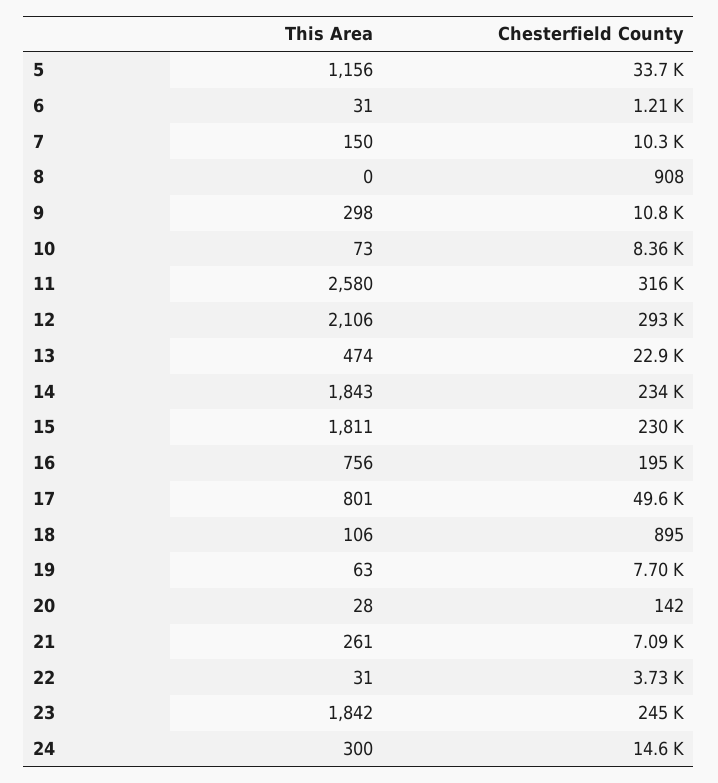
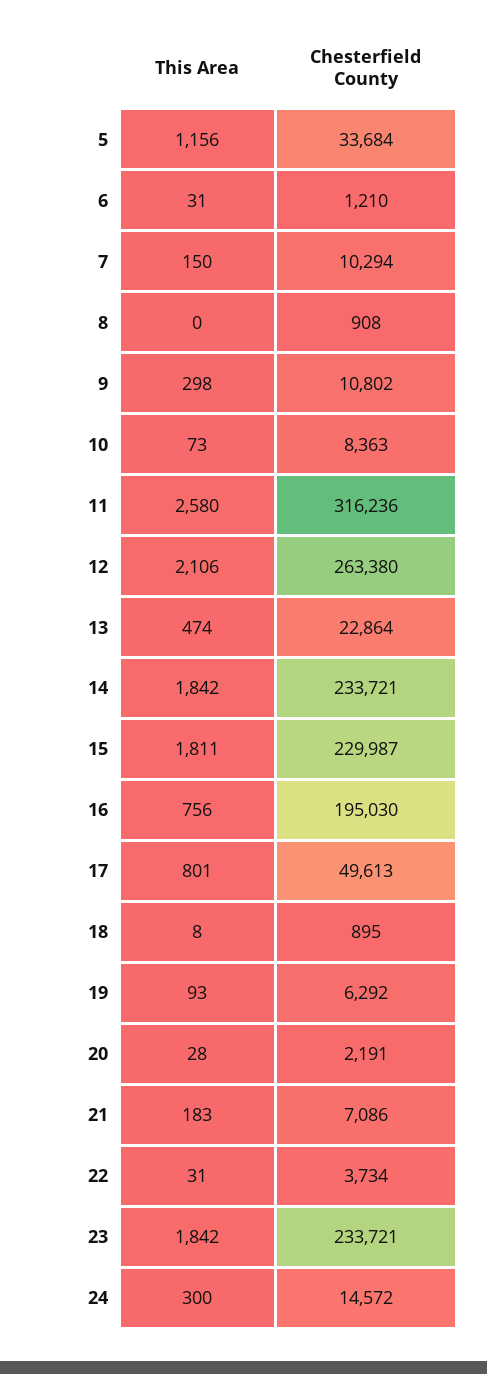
Chesterfield County, 12: 293000 -> 263380
This Area, 14: 1843 -> 1842
This Area, 18: 106 -> 8
This Area, 19: 63 -> 93
Chesterfield County, 19: 7700 -> 6292
Chesterfield County, 20: 142 -> 2191
This Area, 21: 261 -> 183
Chesterfield County, 23: 245000 -> 233721

